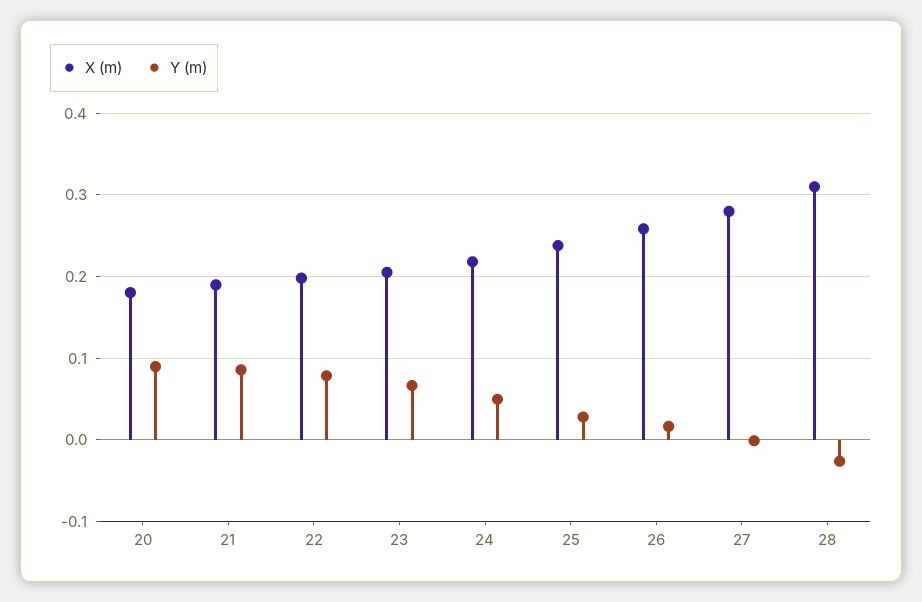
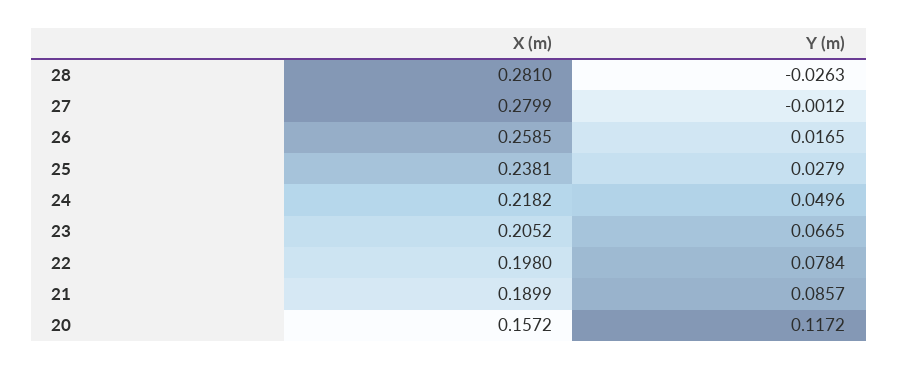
X (m), 20: 0.18 -> 0.1572
Y (m), 20: 0.09 -> 0.1172
X (m), 28: 0.31 -> 0.281

